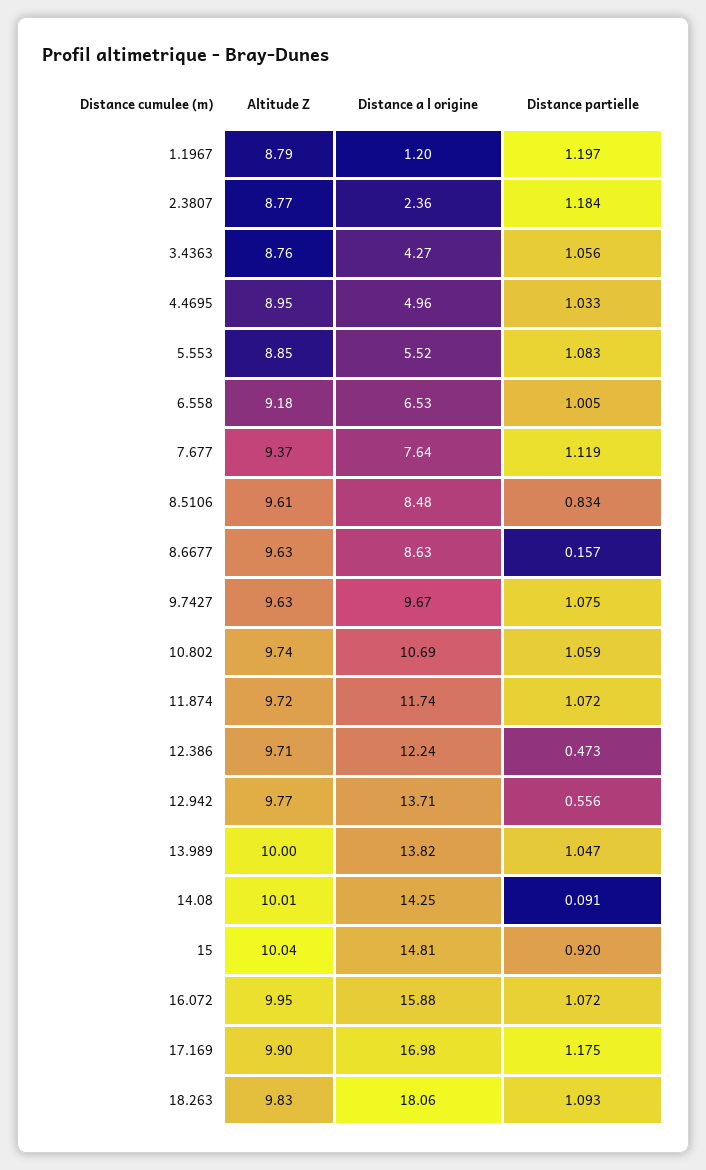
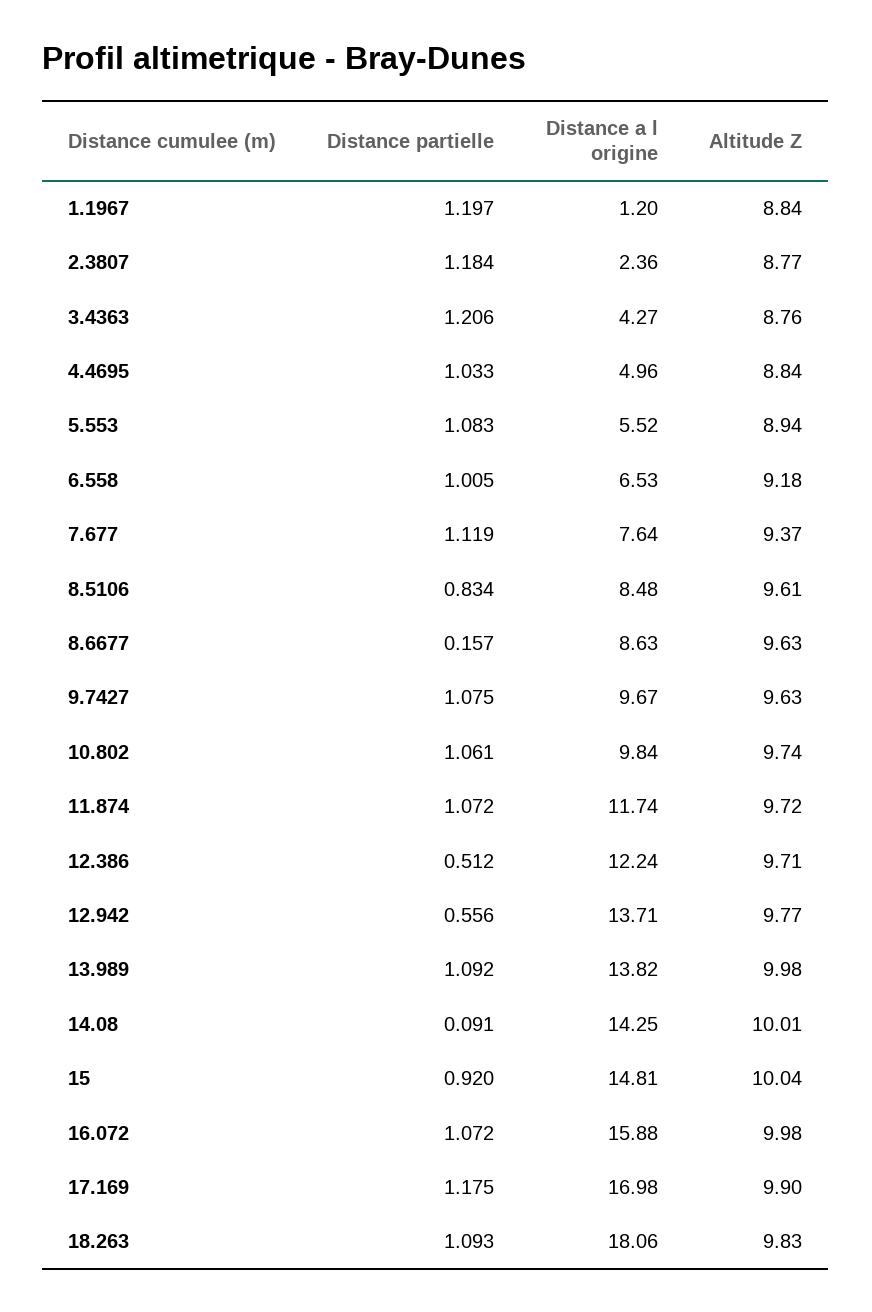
Altitude Z, 1.1967: 8.79 -> 8.84
Distance partielle, 3.4363: 1.056 -> 1.206
Altitude Z, 4.4695: 8.95 -> 8.84
Altitude Z, 5.553: 8.85 -> 8.94
Distance a l origine, 10.802: 10.69 -> 9.84
Distance partielle, 10.802: 1.059 -> 1.061
Distance partielle, 12.386: 0.473 -> 0.512
Altitude Z, 13.989: 10 -> 9.98
Distance partielle, 13.989: 1.047 -> 1.092
Altitude Z, 16.072: 9.95 -> 9.98

